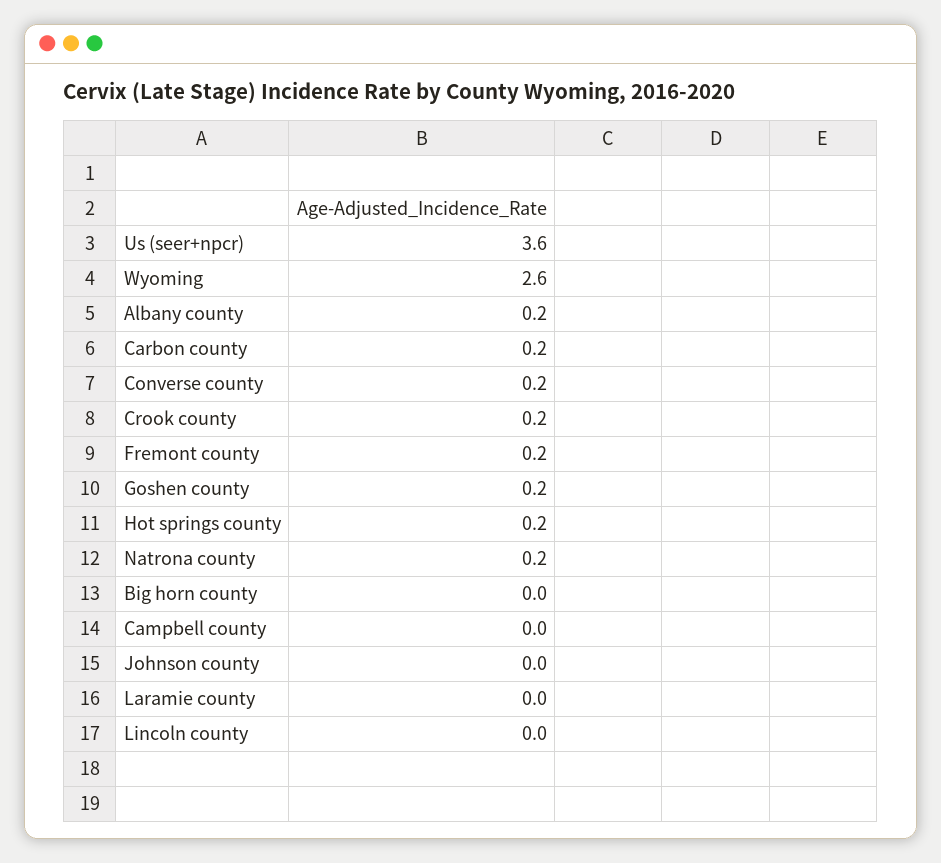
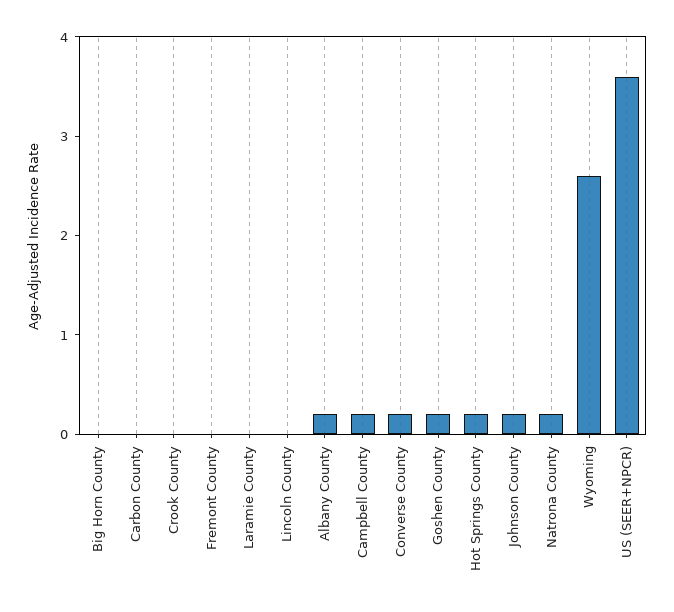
Carbon county: 0.2 -> 0
Crook county: 0.2 -> 0
Fremont county: 0.2 -> 0
Campbell county: 0 -> 0.2
Johnson county: 0 -> 0.2

